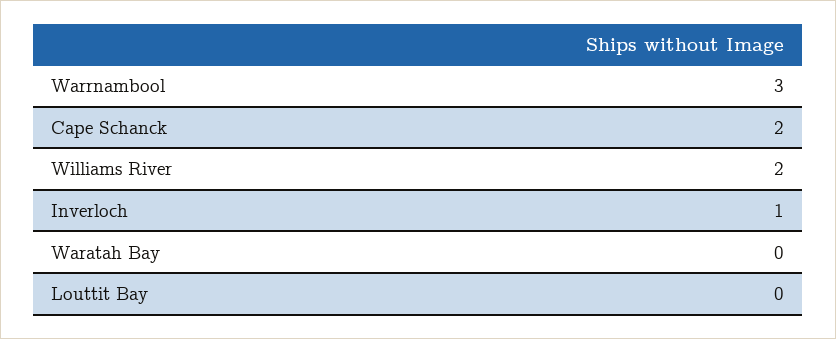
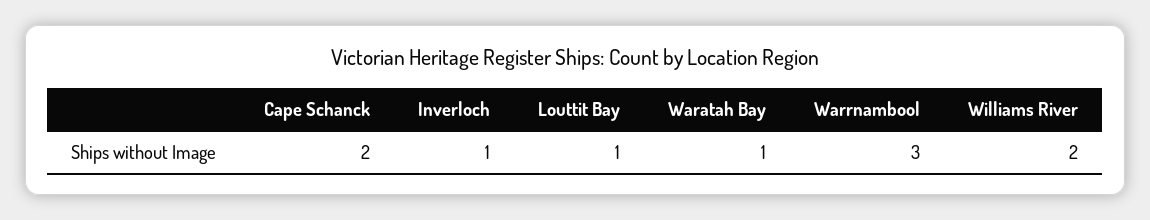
Waratah Bay: 0 -> 1
Louttit Bay: 0 -> 1

